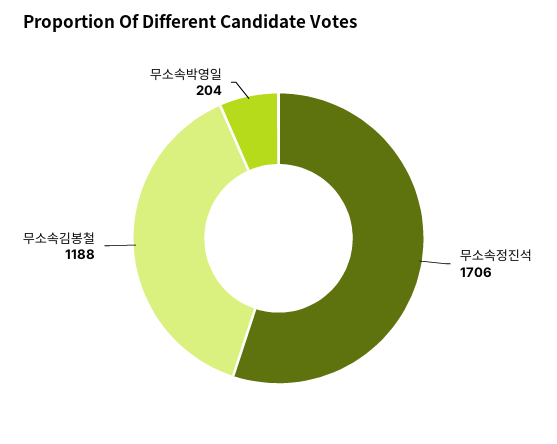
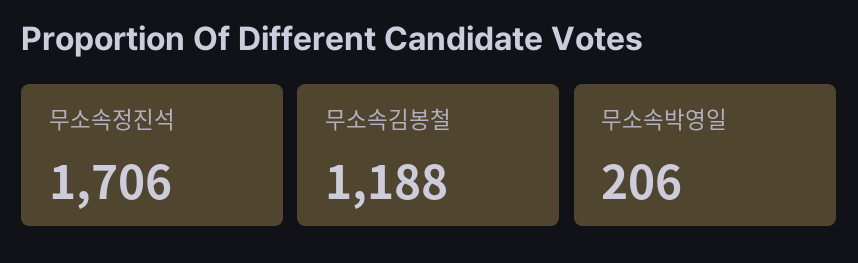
무소속박영일: 204 -> 206

